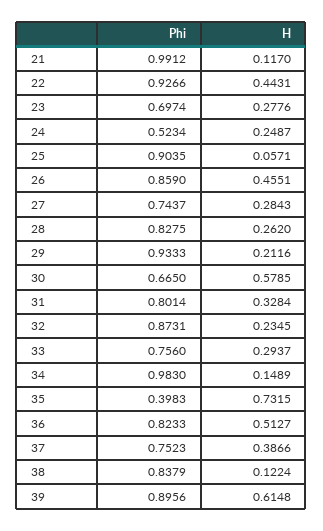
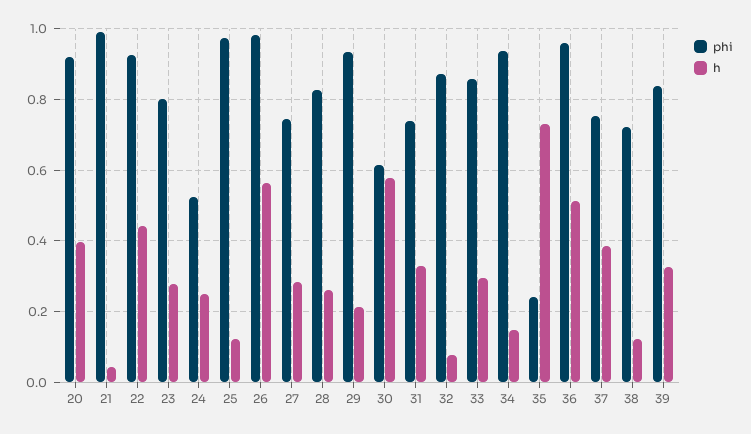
H, 21: 0.117 -> 0.04
Phi, 23: 0.6974 -> 0.8
Phi, 25: 0.9035 -> 0.98
H, 25: 0.0571 -> 0.12
Phi, 26: 0.859 -> 0.98
H, 26: 0.4551 -> 0.56
Phi, 30: 0.665 -> 0.62
Phi, 31: 0.8014 -> 0.74
H, 32: 0.2345 -> 0.08
Phi, 33: 0.756 -> 0.86
Phi, 34: 0.983 -> 0.94
Phi, 35: 0.3983 -> 0.24
Phi, 36: 0.8233 -> 0.96
Phi, 38: 0.8379 -> 0.72
Phi, 39: 0.8956 -> 0.84
H, 39: 0.6148 -> 0.32
Phi, 20: none -> 0.92
H, 20: none -> 0.4

